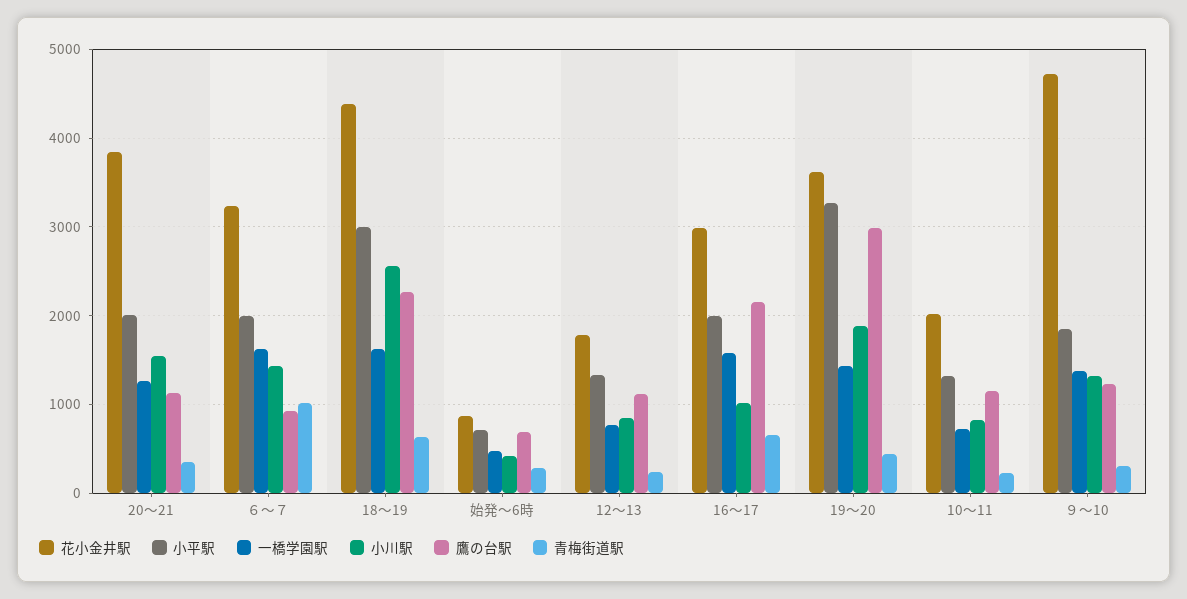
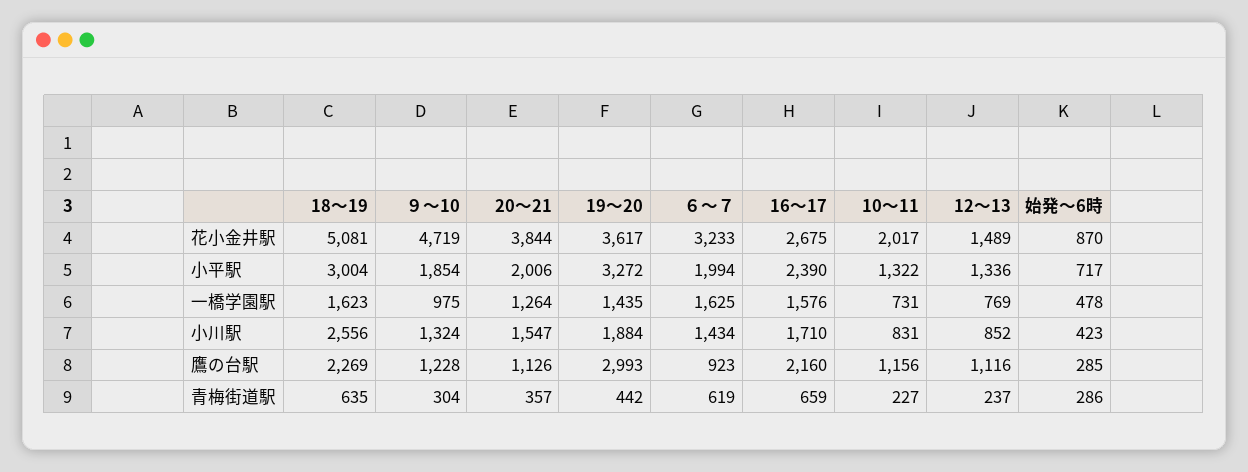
青梅街道駅, ６～７: 1000 -> 619
花小金井駅, 18～19: 4400 -> 5081
鷹の台駅, 始発～6時: 700 -> 285
花小金井駅, 12～13: 1800 -> 1489
花小金井駅, 16～17: 3000 -> 2675
小平駅, 16～17: 2000 -> 2390
小川駅, 16～17: 1000 -> 1710
一橋学園駅, ９～10: 1400 -> 975

